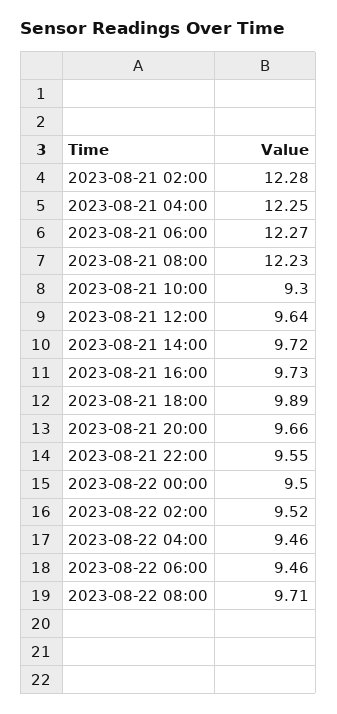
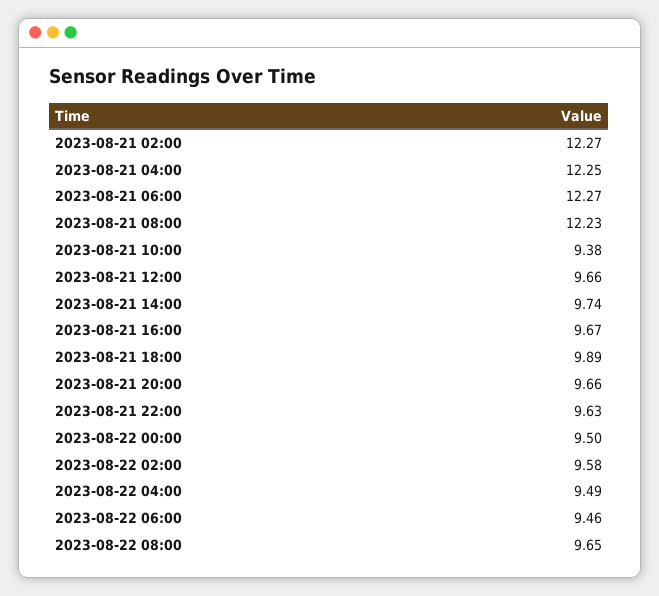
2023-08-21 02:00: 12.28 -> 12.27
2023-08-21 10:00: 9.3 -> 9.38
2023-08-21 12:00: 9.64 -> 9.66
2023-08-21 14:00: 9.72 -> 9.74
2023-08-21 16:00: 9.73 -> 9.67
2023-08-21 22:00: 9.55 -> 9.63
2023-08-22 02:00: 9.52 -> 9.58
2023-08-22 04:00: 9.46 -> 9.49
2023-08-22 08:00: 9.71 -> 9.65

